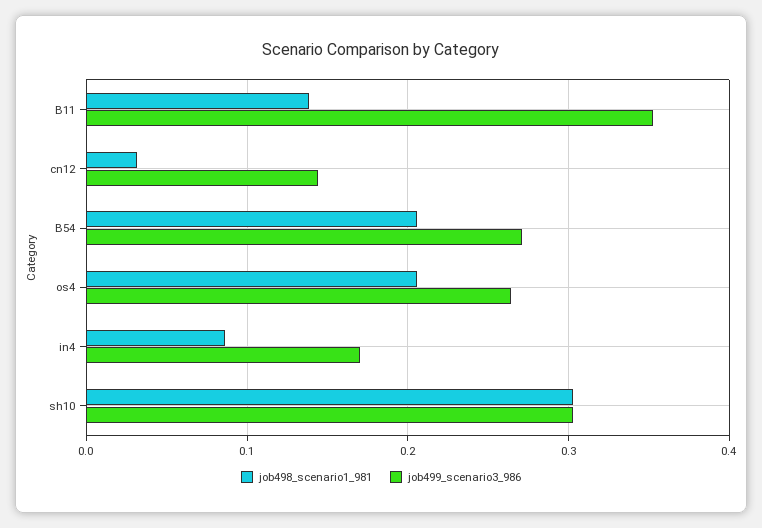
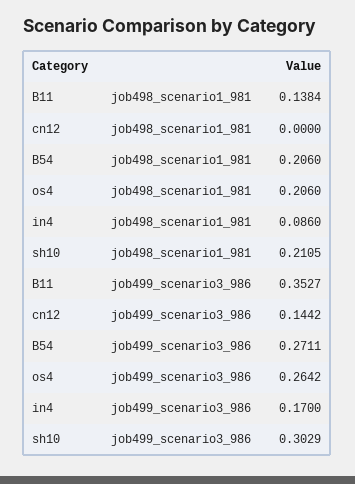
job498_scenario1_981, cn12: 0.03 -> 0
job498_scenario1_981, sh10: 0.3 -> 0.2105

